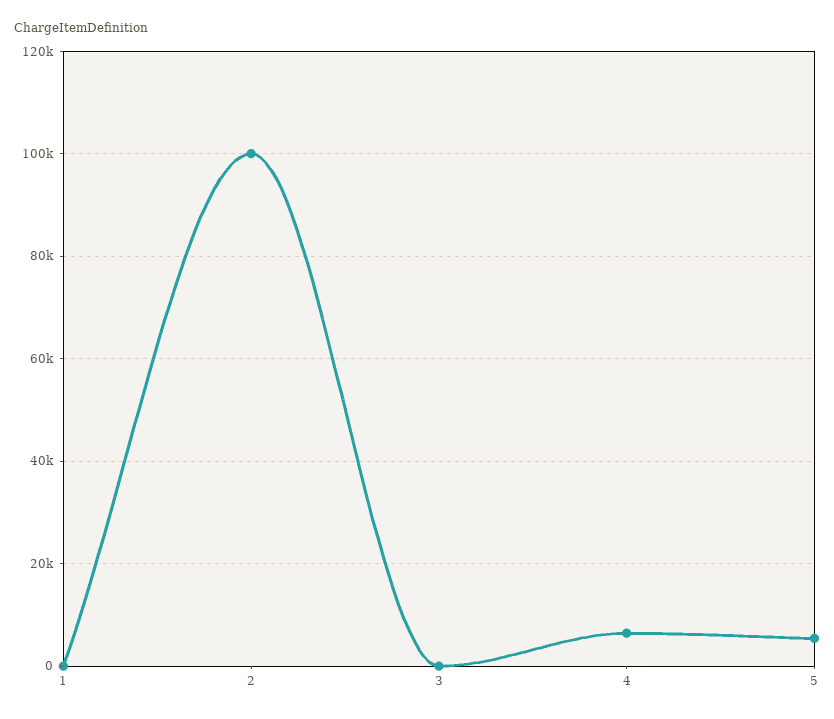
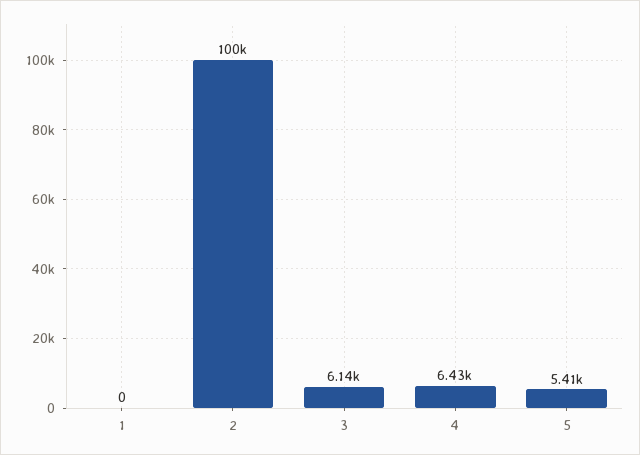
3: 0 -> 6140

